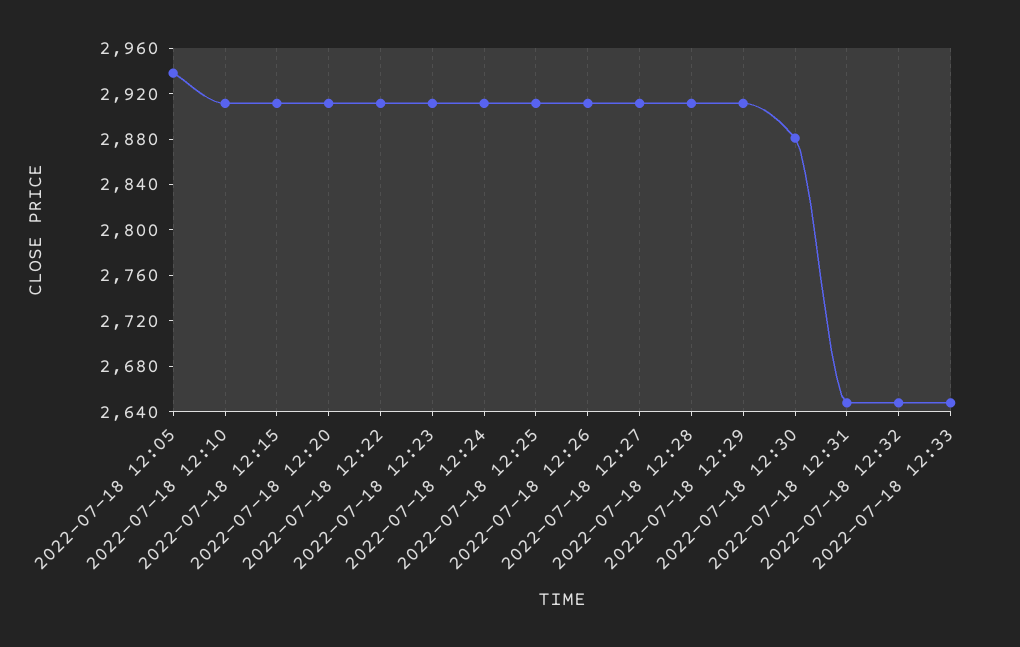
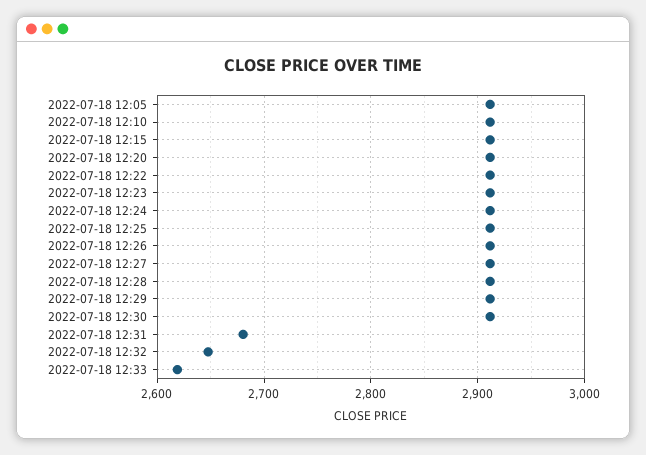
2022-07-18 12:05: 2940 -> 2910
2022-07-18 12:30: 2880 -> 2910
2022-07-18 12:31: 2650 -> 2680
2022-07-18 12:33: 2650 -> 2620

